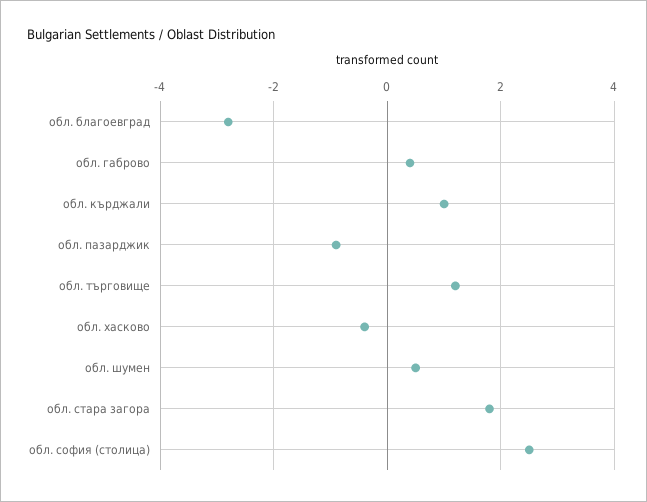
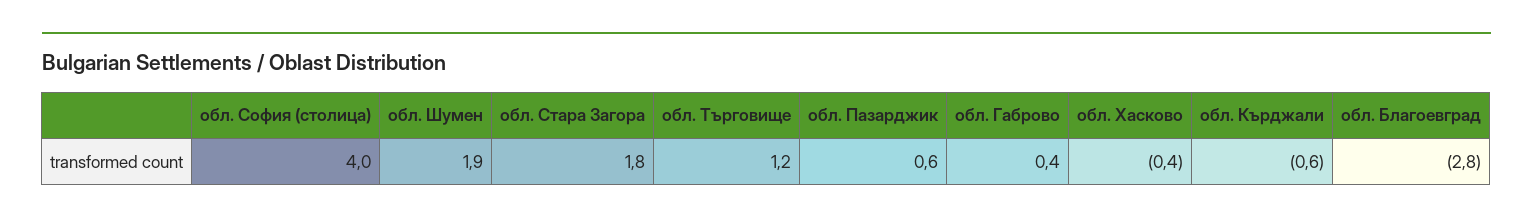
обл. кърджали: 1 -> -0.6
обл. пазарджик: -1 -> 0.6
обл. шумен: 0.5 -> 1.9
обл. софия (столица): 2.5 -> 4

